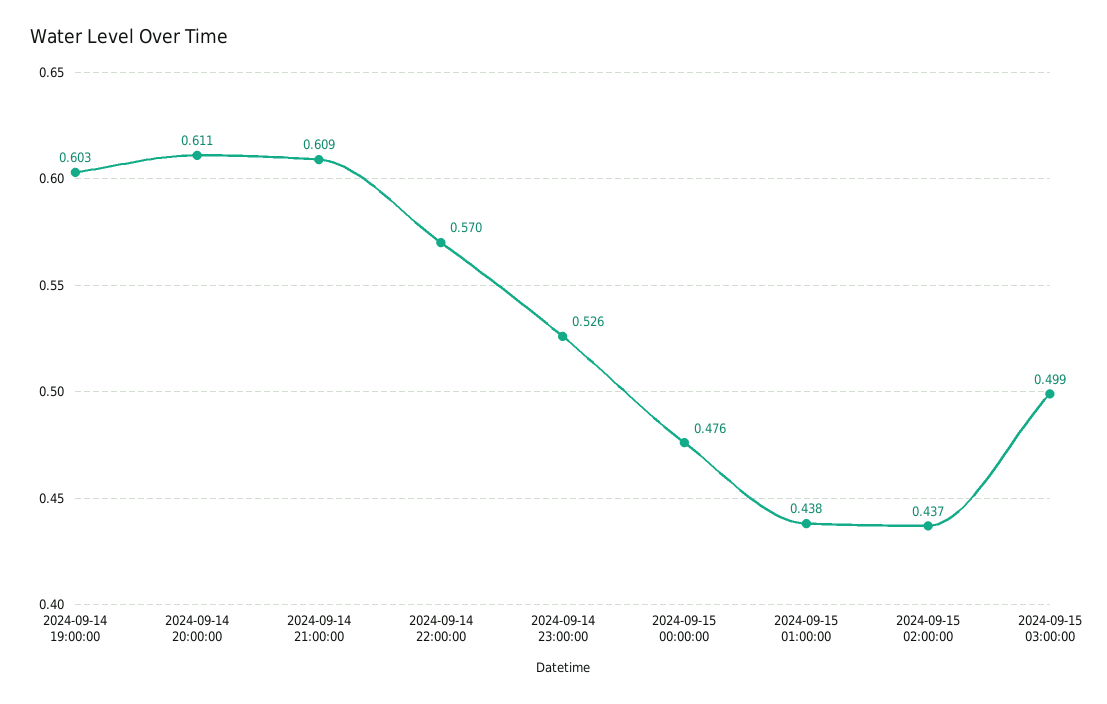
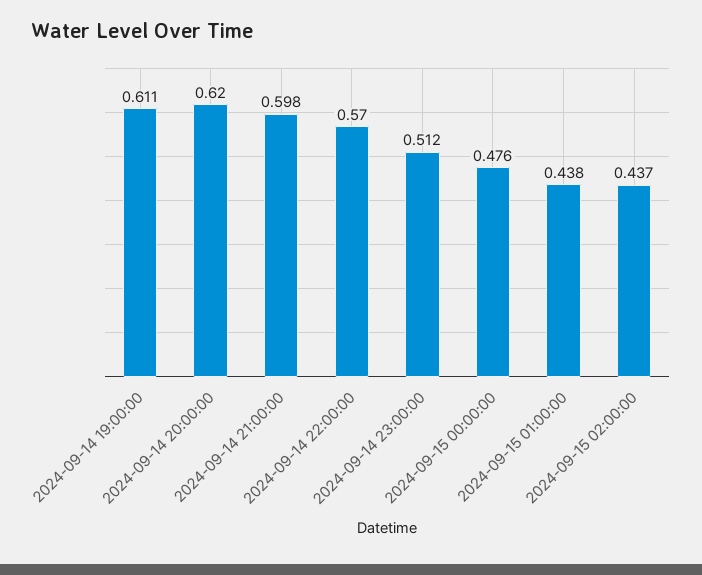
2024-09-14 19:00:00: 0.603 -> 0.611
2024-09-14 20:00:00: 0.611 -> 0.62
2024-09-14 21:00:00: 0.609 -> 0.598
2024-09-14 23:00:00: 0.526 -> 0.512
2024-09-15 03:00:00: 0.499 -> none

